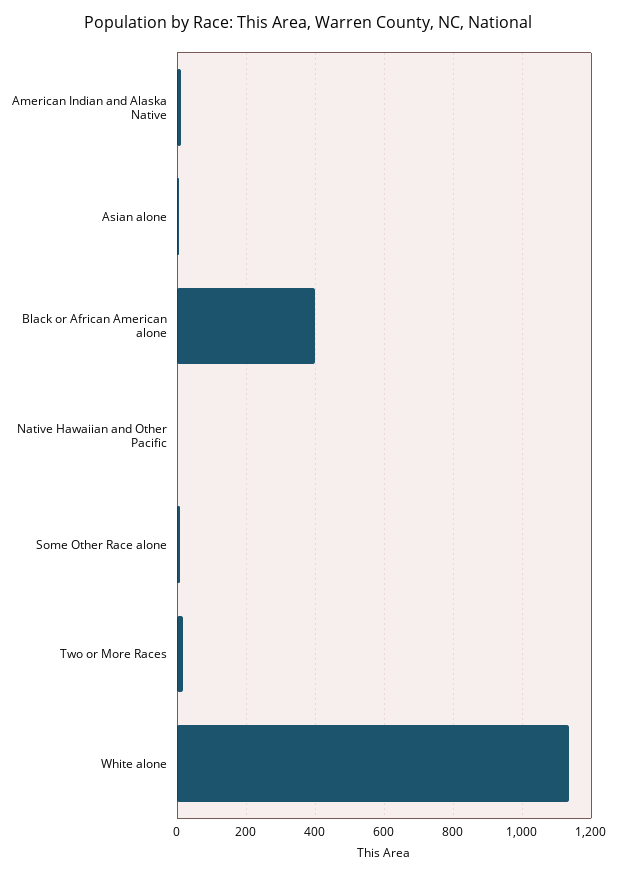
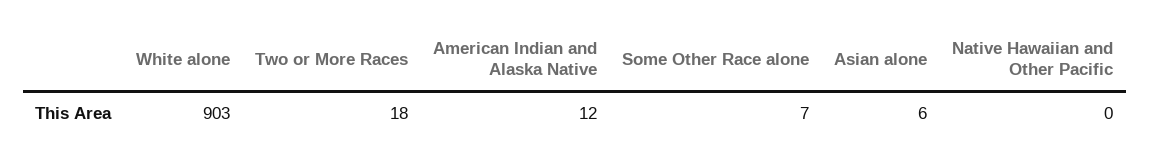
Black or African American alone: 400 -> none
White alone: 1140 -> 903

